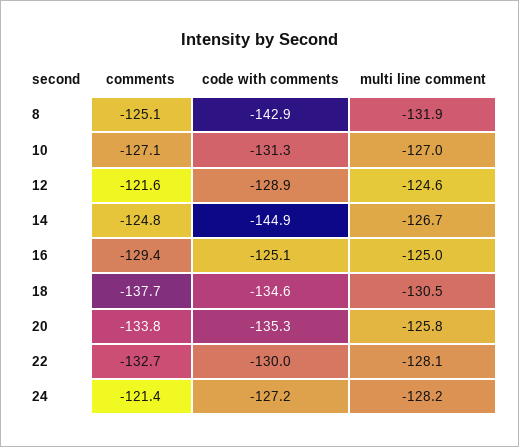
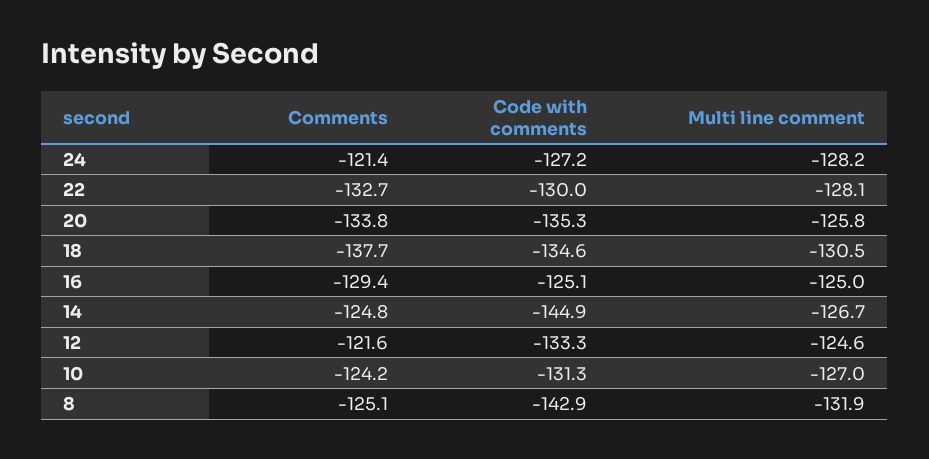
comments, 10: -127.1 -> -124.2
code with comments, 12: -128.9 -> -133.3

